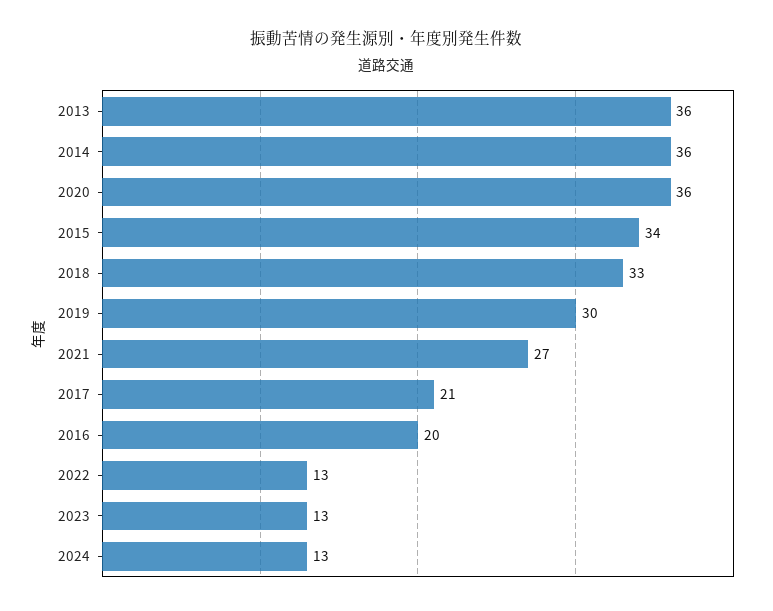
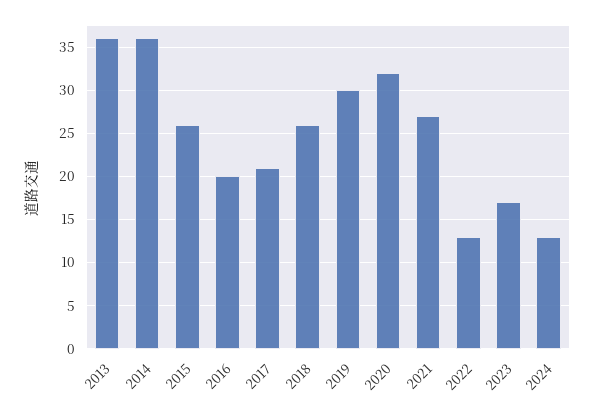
2020: 36 -> 32
2015: 34 -> 26
2018: 33 -> 26
2023: 13 -> 17

